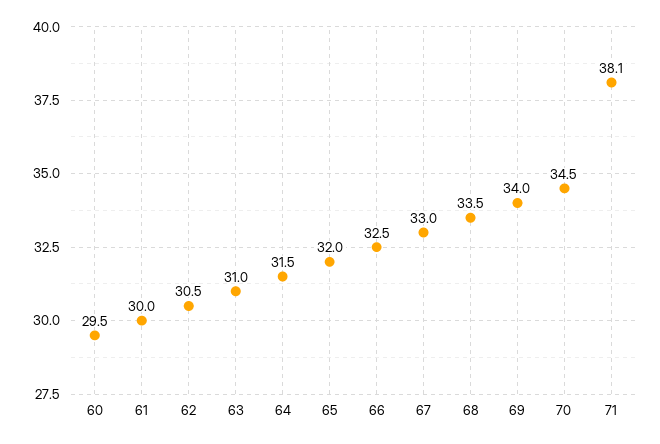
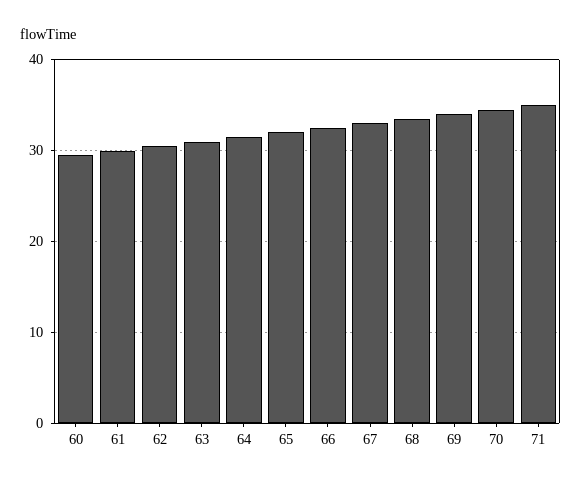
71: 38.1 -> 35

